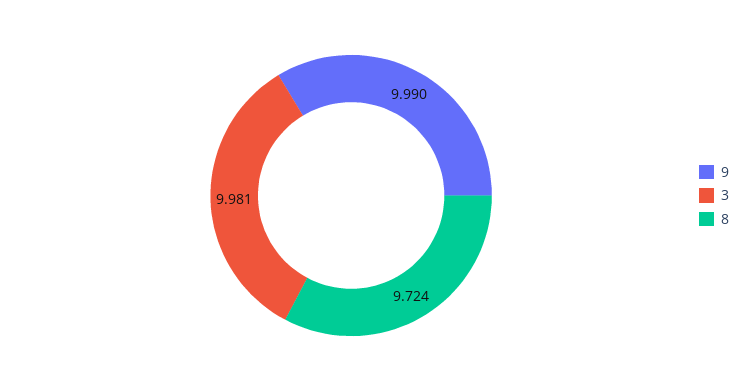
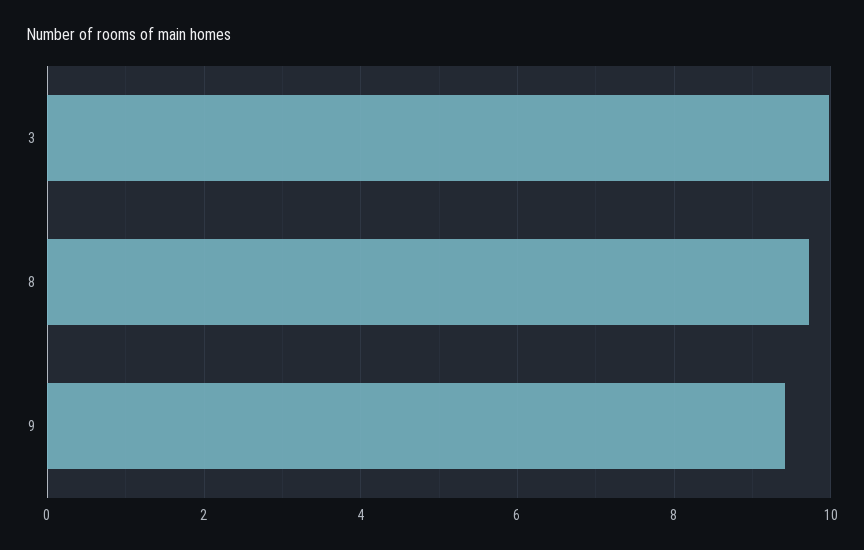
9: 9.99 -> 9.4

